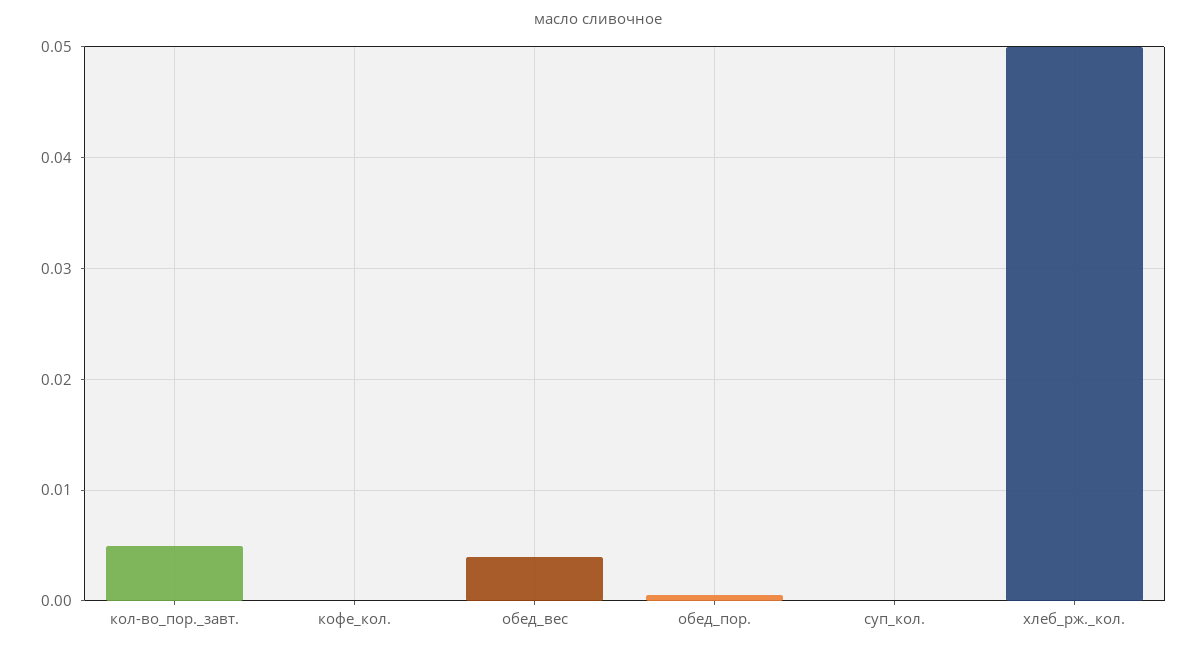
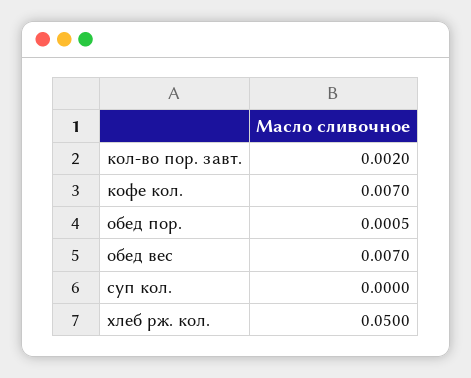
кол-во_пор._завт.: 0.005 -> 0.002
кофе_кол.: 0 -> 0.007
обед_вес: 0.004 -> 0.007

